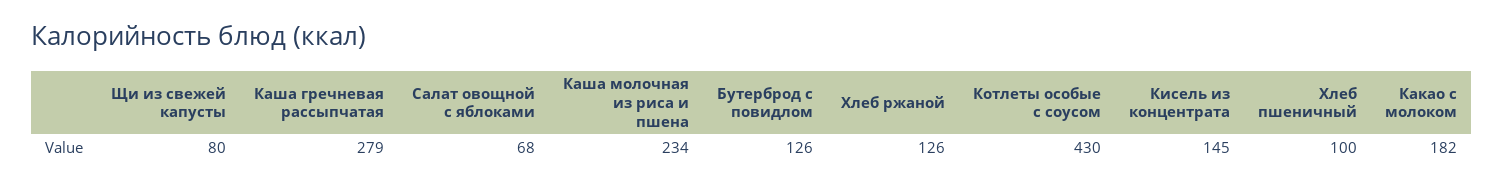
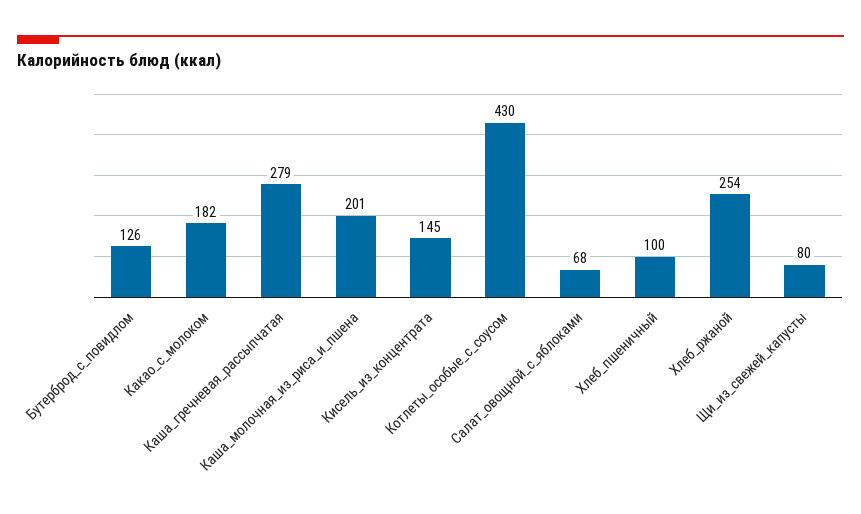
Каша молочная из риса и пшена: 234 -> 201
Хлеб ржаной: 126 -> 254

